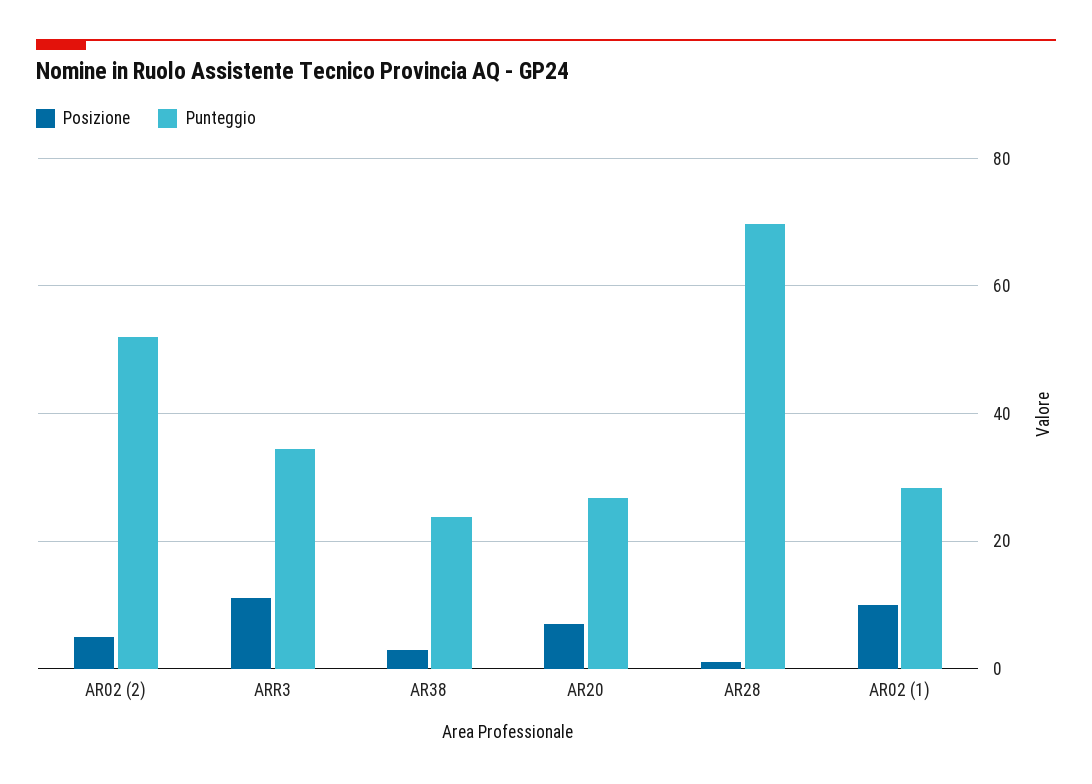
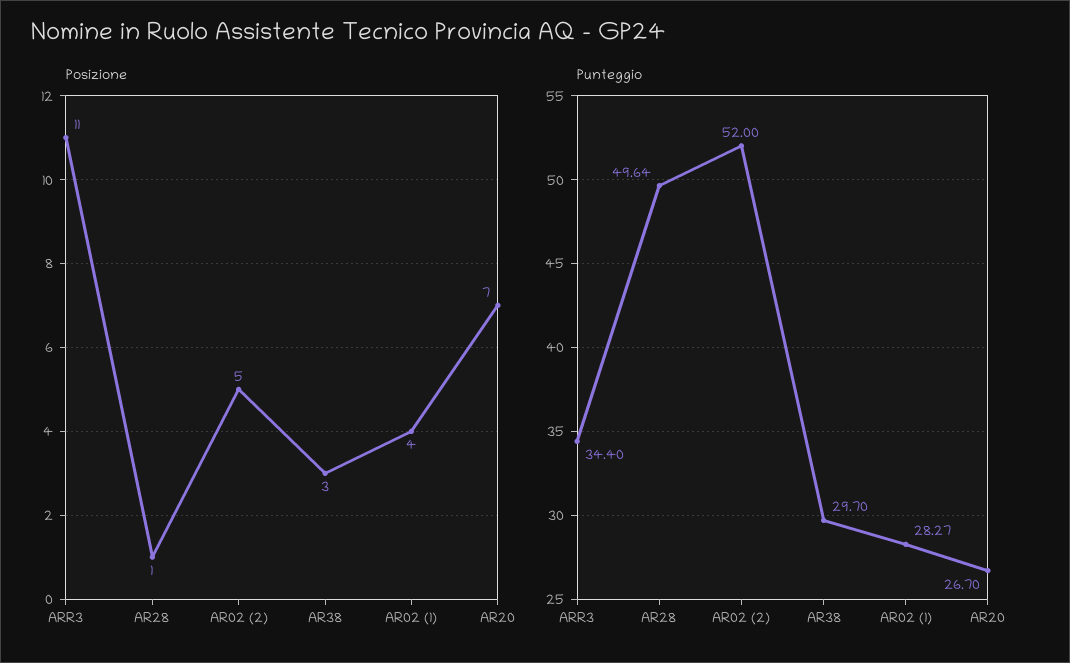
Punteggio, AR38: 24 -> 29.7
Punteggio, AR28: 70 -> 49.64
Posizione, AR02 (1): 10 -> 4

